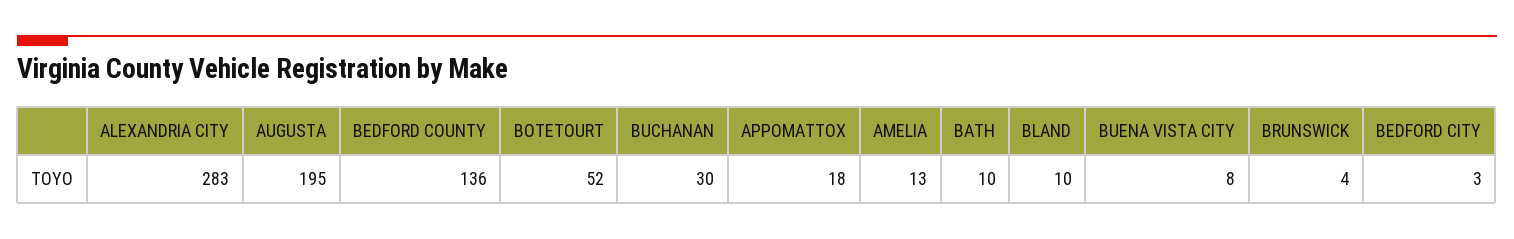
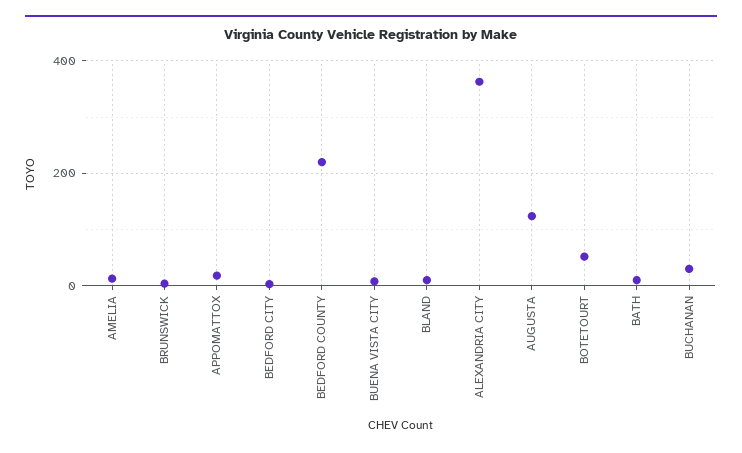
ALEXANDRIA CITY: 283 -> 360
AUGUSTA: 195 -> 120
BEDFORD COUNTY: 136 -> 220

